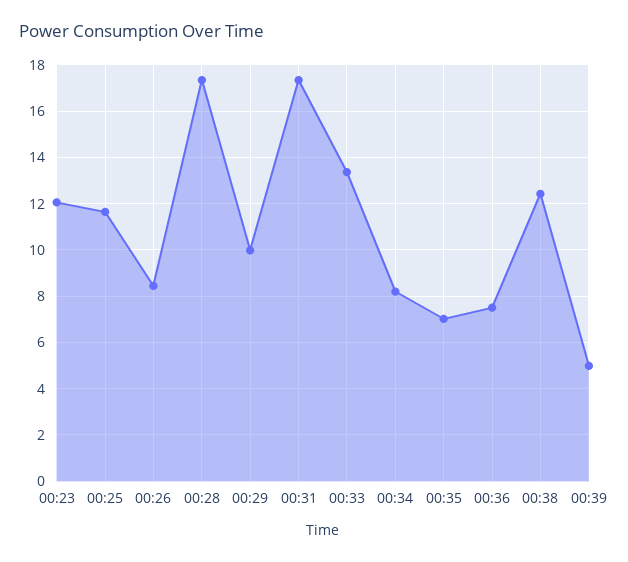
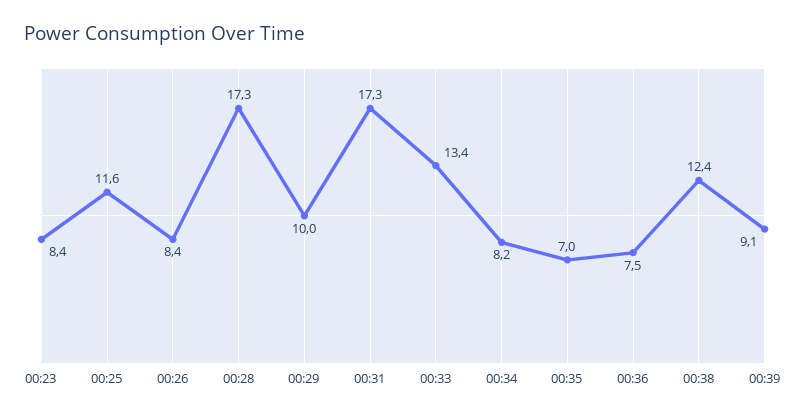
00:23: 12 -> 8.4
00:39: 5 -> 9.1

